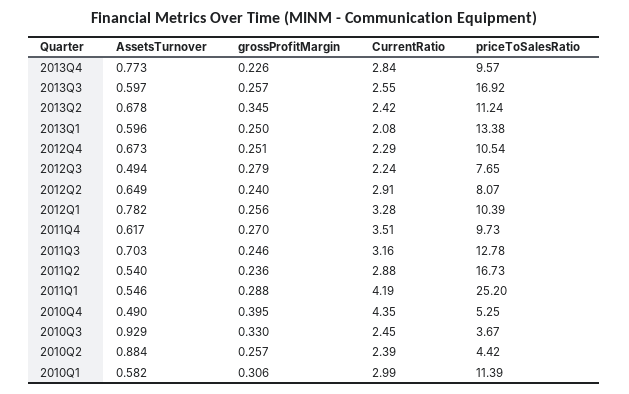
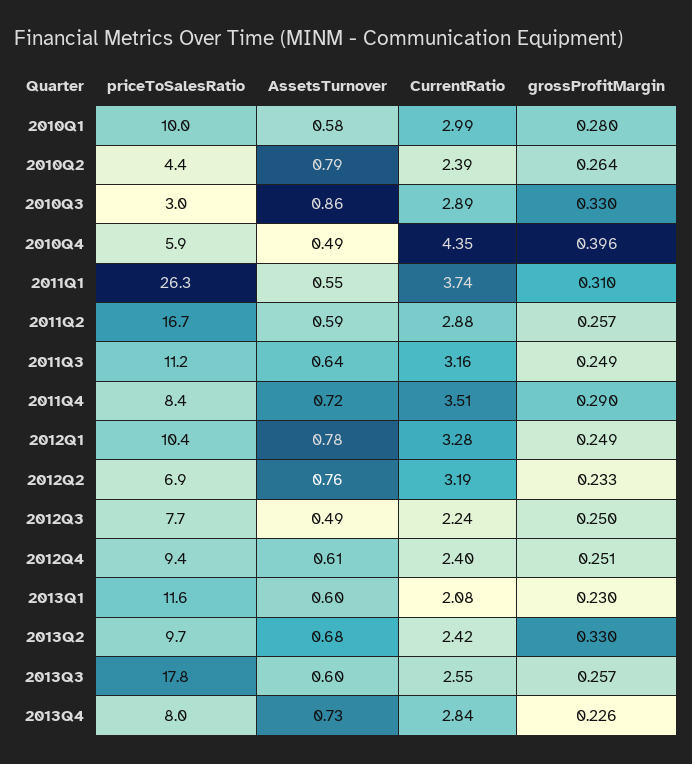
AssetsTurnover, 2013Q4: 0.773 -> 0.73
priceToSalesRatio, 2013Q4: 9.57 -> 8
priceToSalesRatio, 2013Q3: 16.92 -> 17.8
grossProfitMargin, 2013Q2: 0.345 -> 0.33
priceToSalesRatio, 2013Q2: 11.24 -> 9.7
grossProfitMargin, 2013Q1: 0.25 -> 0.23
priceToSalesRatio, 2013Q1: 13.38 -> 11.6
AssetsTurnover, 2012Q4: 0.673 -> 0.61
CurrentRatio, 2012Q4: 2.29 -> 2.4
priceToSalesRatio, 2012Q4: 10.54 -> 9.4
grossProfitMargin, 2012Q3: 0.279 -> 0.25
AssetsTurnover, 2012Q2: 0.649 -> 0.76
grossProfitMargin, 2012Q2: 0.24 -> 0.233
CurrentRatio, 2012Q2: 2.91 -> 3.19
priceToSalesRatio, 2012Q2: 8.07 -> 6.9
grossProfitMargin, 2012Q1: 0.256 -> 0.249
AssetsTurnover, 2011Q4: 0.617 -> 0.72
grossProfitMargin, 2011Q4: 0.27 -> 0.29
priceToSalesRatio, 2011Q4: 9.73 -> 8.4
AssetsTurnover, 2011Q3: 0.703 -> 0.64
grossProfitMargin, 2011Q3: 0.246 -> 0.249
priceToSalesRatio, 2011Q3: 12.78 -> 11.2
AssetsTurnover, 2011Q2: 0.54 -> 0.59
grossProfitMargin, 2011Q2: 0.236 -> 0.257
grossProfitMargin, 2011Q1: 0.288 -> 0.31
CurrentRatio, 2011Q1: 4.19 -> 3.74
priceToSalesRatio, 2011Q1: 25.2 -> 26.3
grossProfitMargin, 2010Q4: 0.395 -> 0.396
priceToSalesRatio, 2010Q4: 5.25 -> 5.9
AssetsTurnover, 2010Q3: 0.929 -> 0.86
CurrentRatio, 2010Q3: 2.45 -> 2.89
priceToSalesRatio, 2010Q3: 3.67 -> 3
AssetsTurnover, 2010Q2: 0.884 -> 0.79
grossProfitMargin, 2010Q2: 0.257 -> 0.264
grossProfitMargin, 2010Q1: 0.306 -> 0.28
priceToSalesRatio, 2010Q1: 11.39 -> 10

